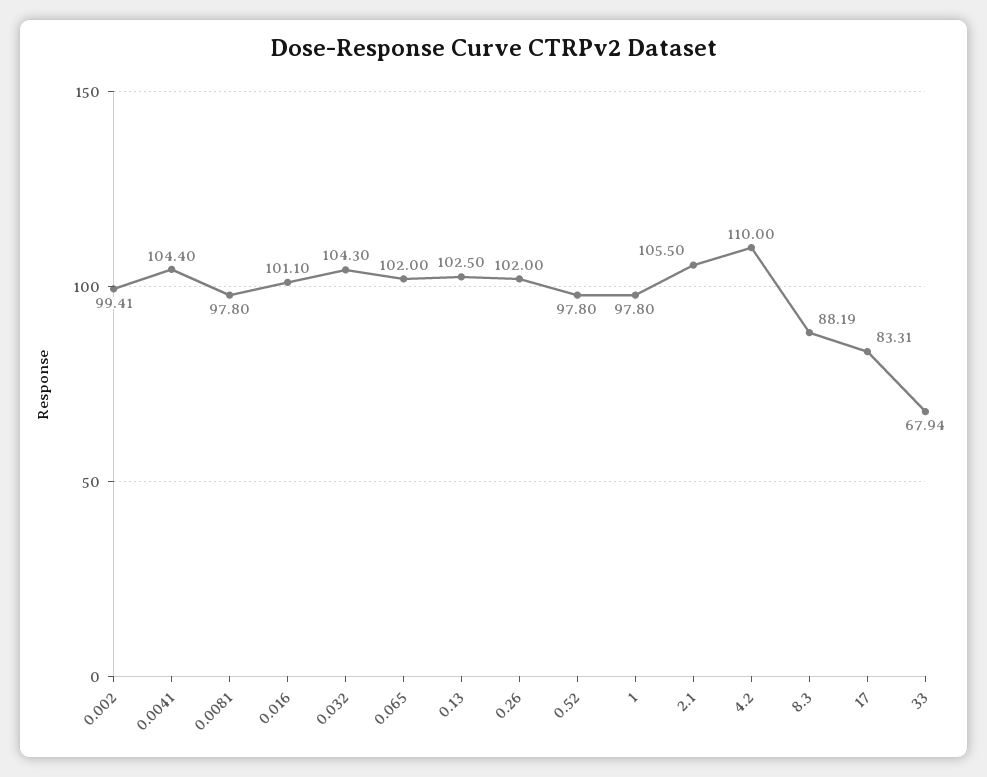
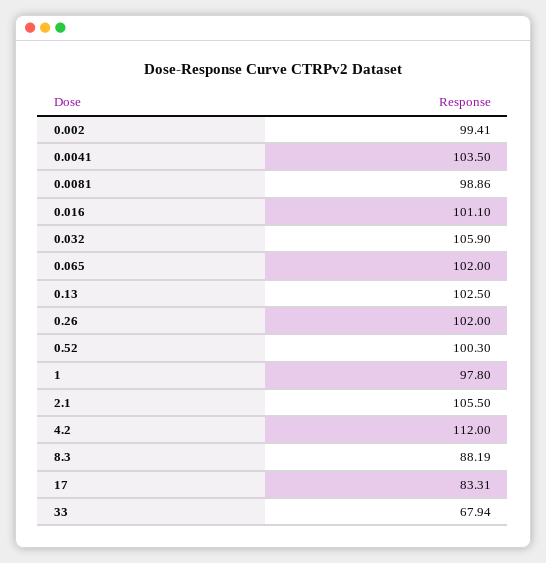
0.0041: 104.4 -> 103.5
0.0081: 97.8 -> 98.86
0.032: 104.3 -> 105.9
0.52: 97.8 -> 100.3
4.2: 110 -> 112

